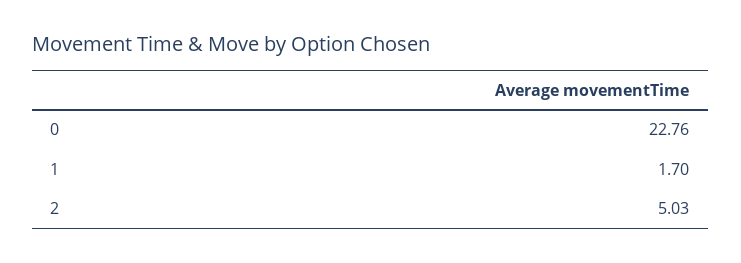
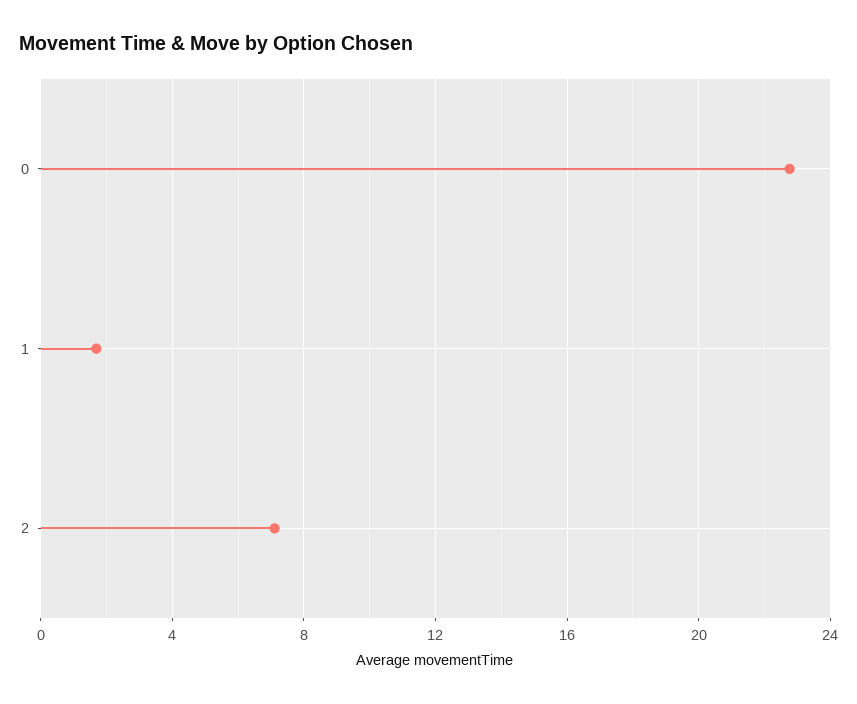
2: 5.03 -> 7

